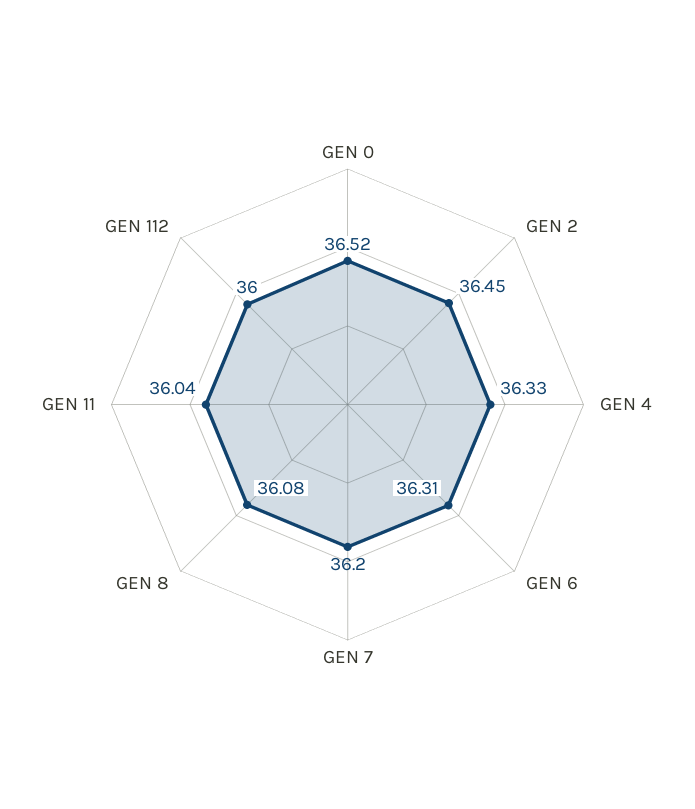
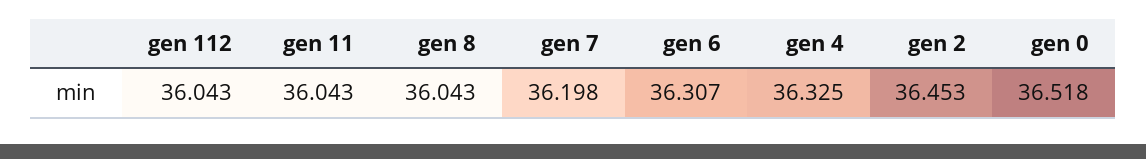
GEN 8: 36.08 -> 36.043
GEN 112: 36 -> 36.043

